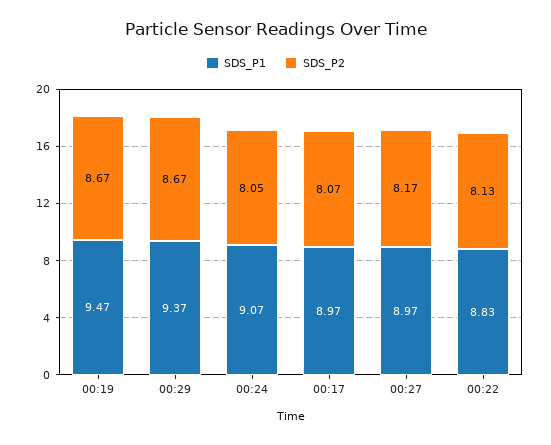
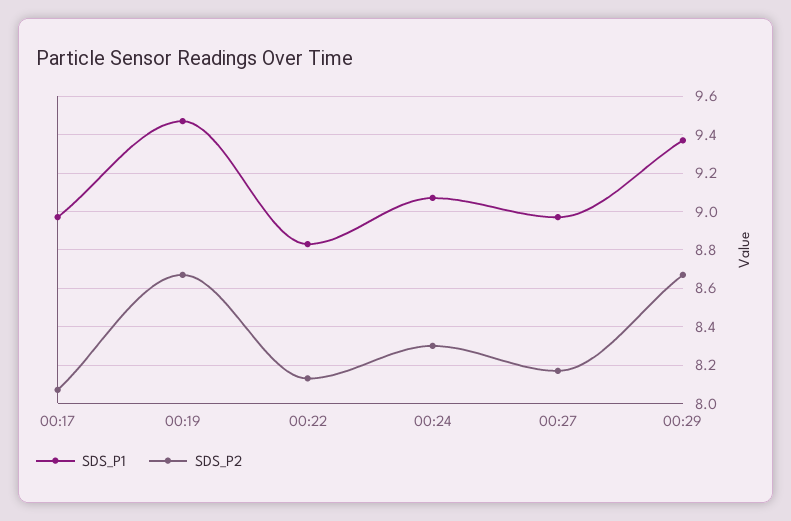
SDS_P2, 00:24: 8.05 -> 8.3

